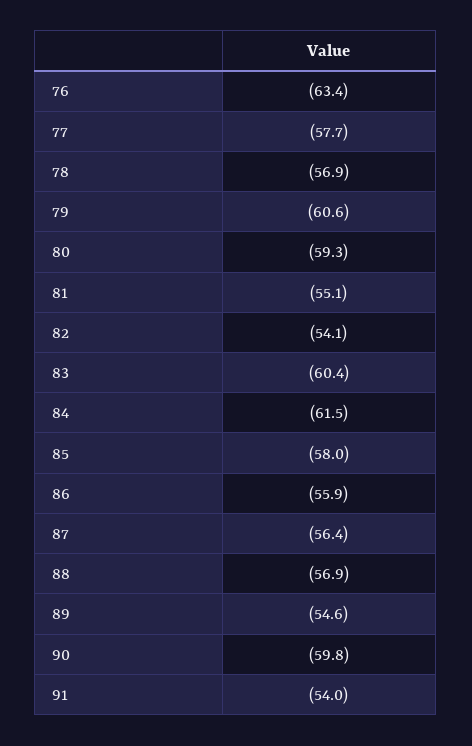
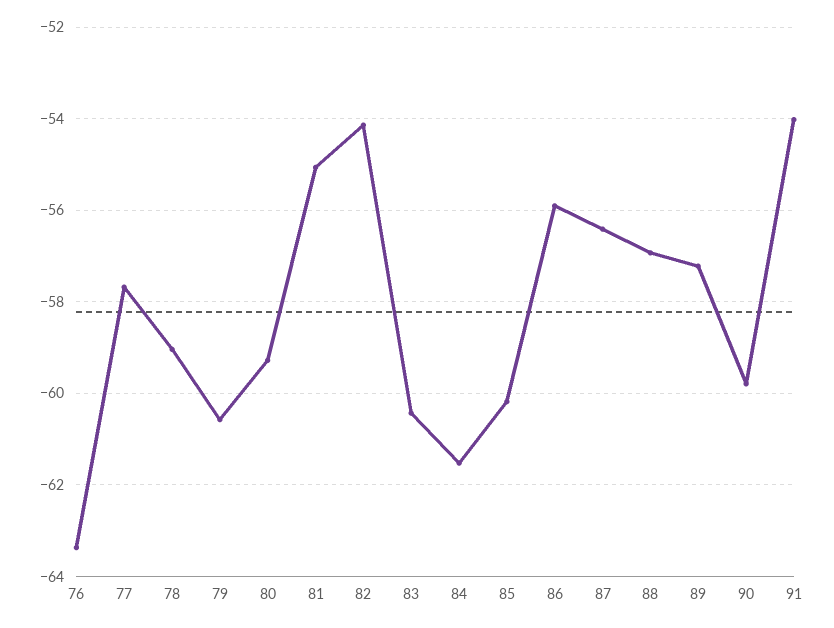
78: -56.9 -> -59
85: -58 -> -60.2
89: -54.6 -> -57.2

